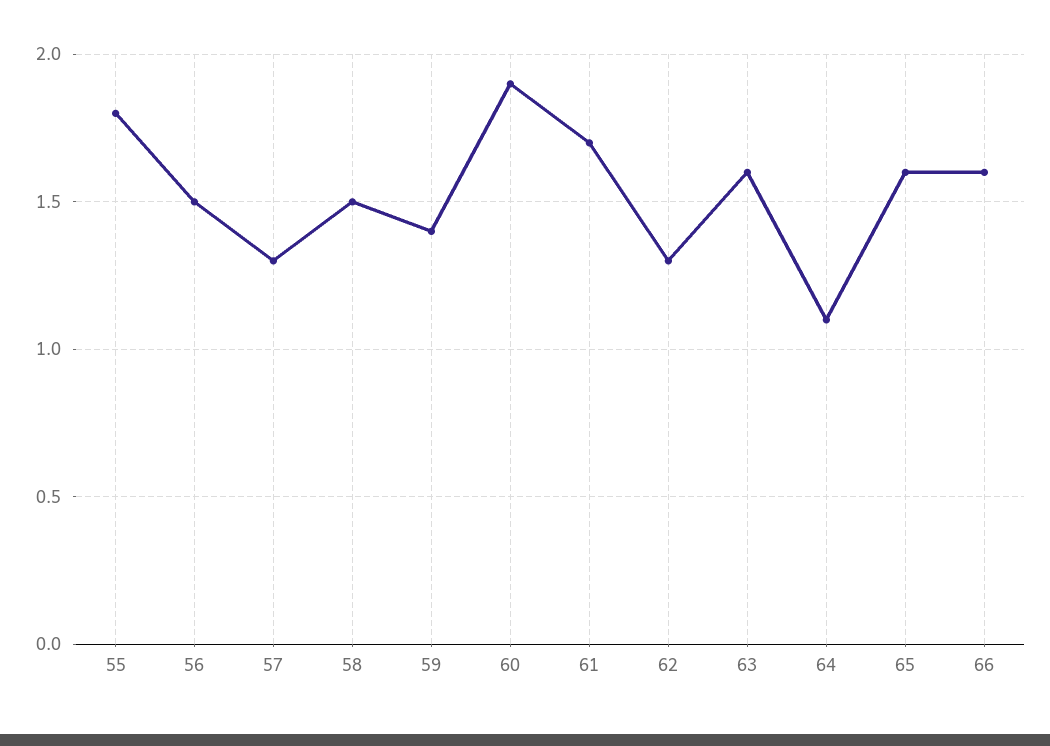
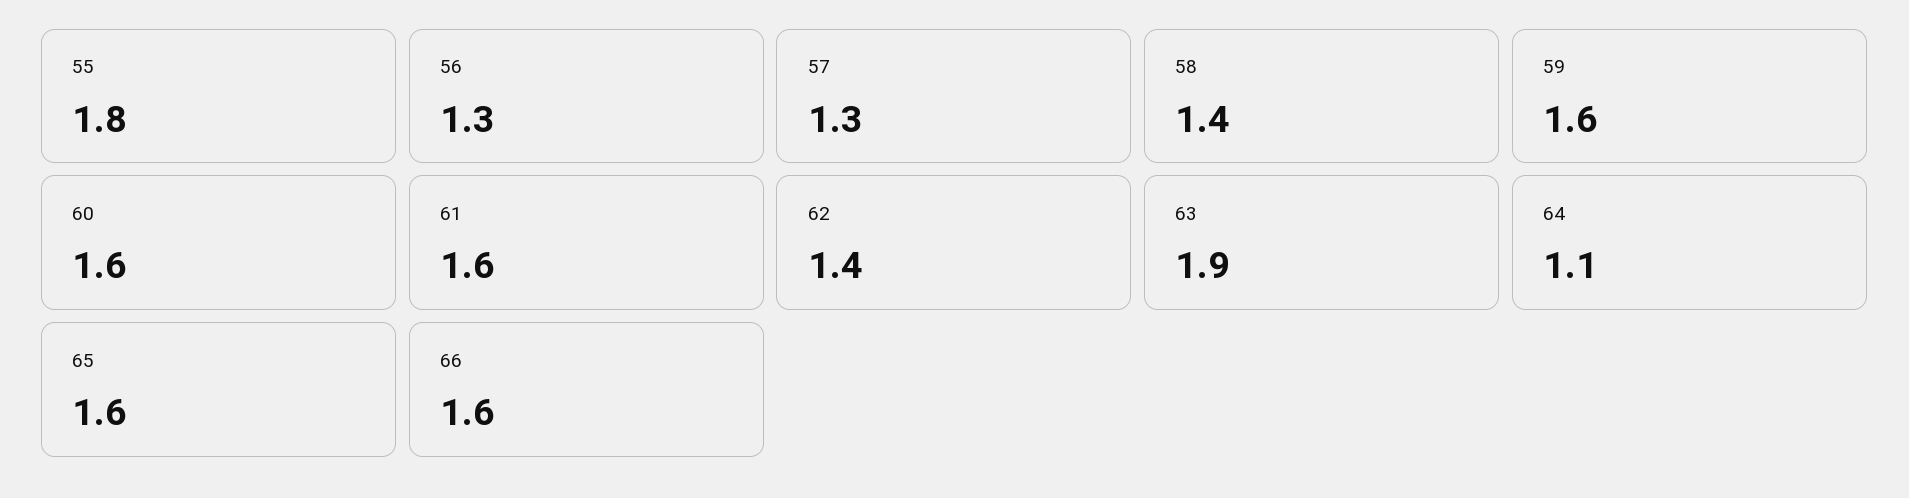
56: 1.5 -> 1.3
58: 1.5 -> 1.4
59: 1.4 -> 1.6
60: 1.9 -> 1.6
61: 1.7 -> 1.6
62: 1.3 -> 1.4
63: 1.6 -> 1.9

